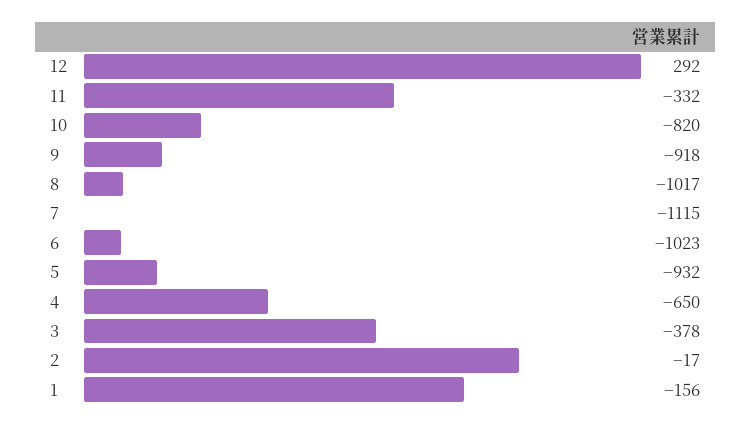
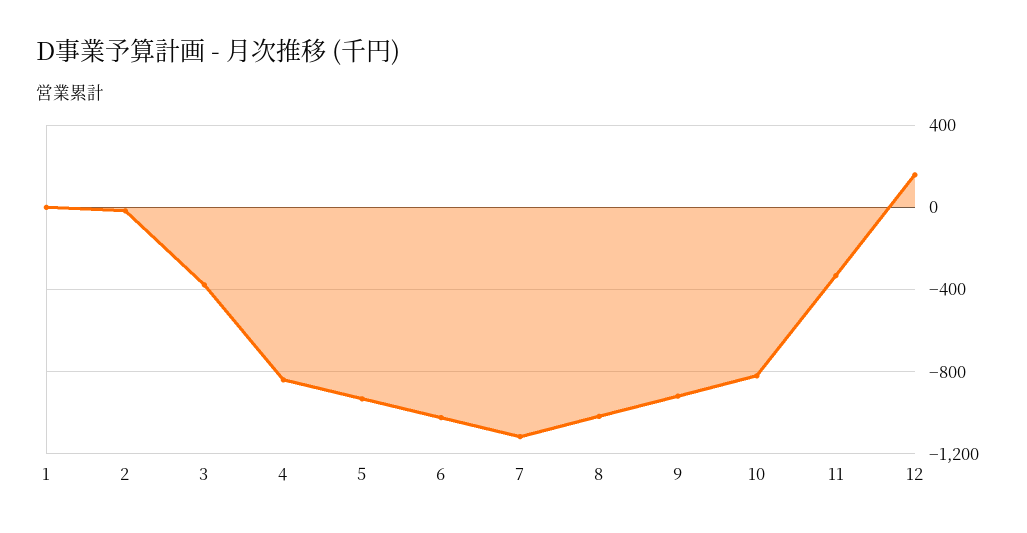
12: 292 -> 150
4: -650 -> -850
1: -156 -> 0

